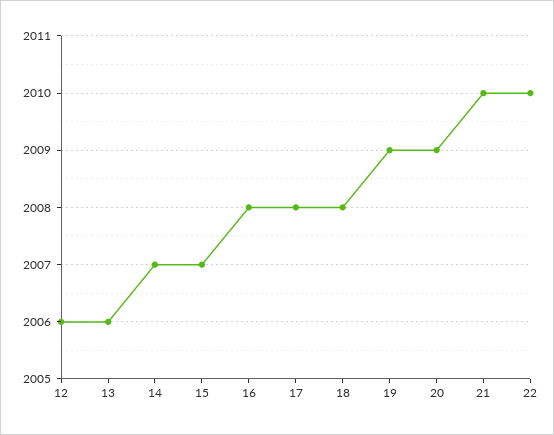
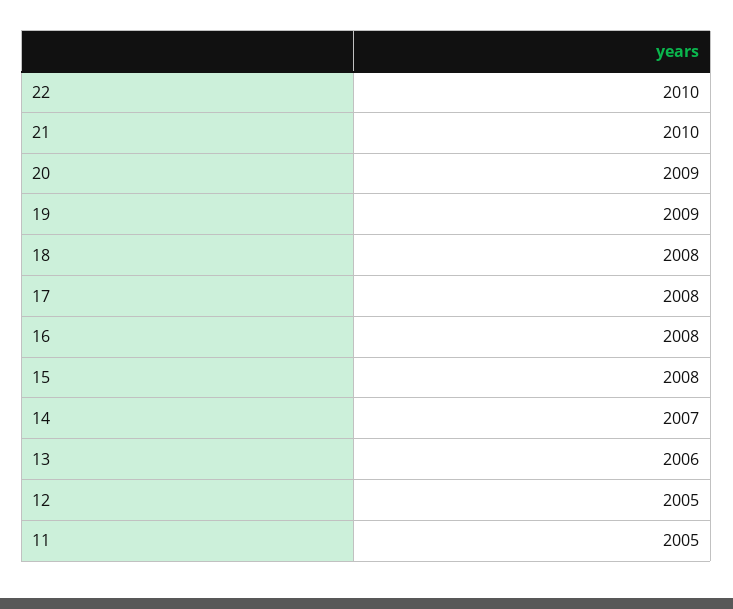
12: 2006 -> 2005
15: 2007 -> 2008
11: none -> 2005

